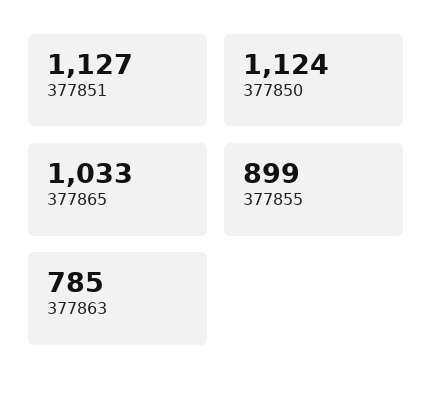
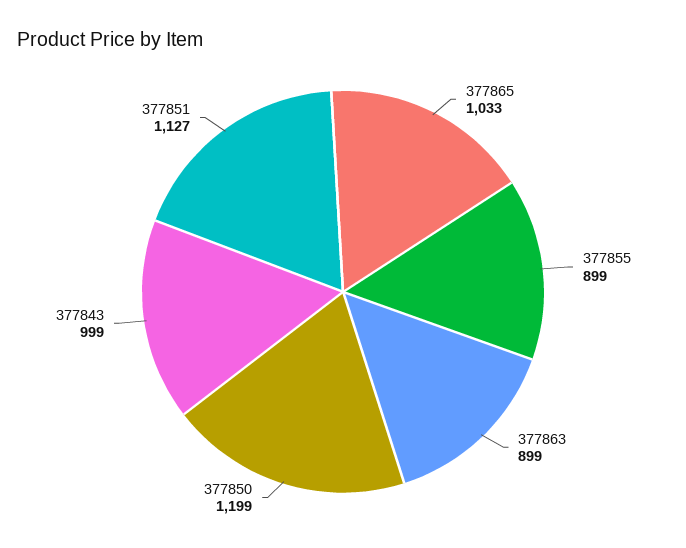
377850: 1124 -> 1199
377863: 785 -> 899
377843: none -> 999

